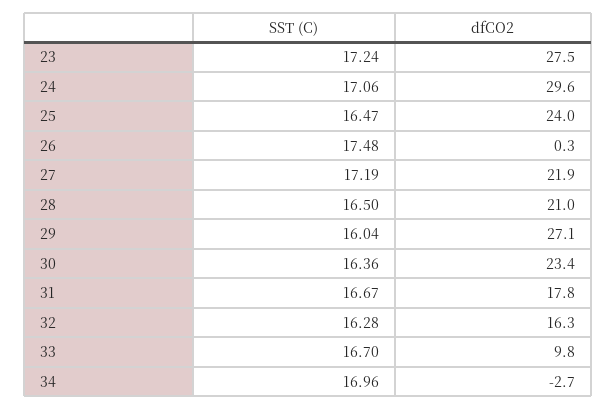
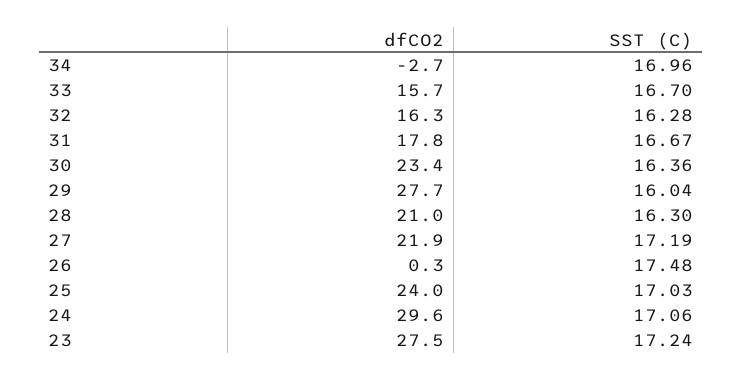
SST (C), 25: 16.47 -> 17.03
SST (C), 28: 16.5 -> 16.3
dfCO2, 29: 27.1 -> 27.7
dfCO2, 33: 9.8 -> 15.7

